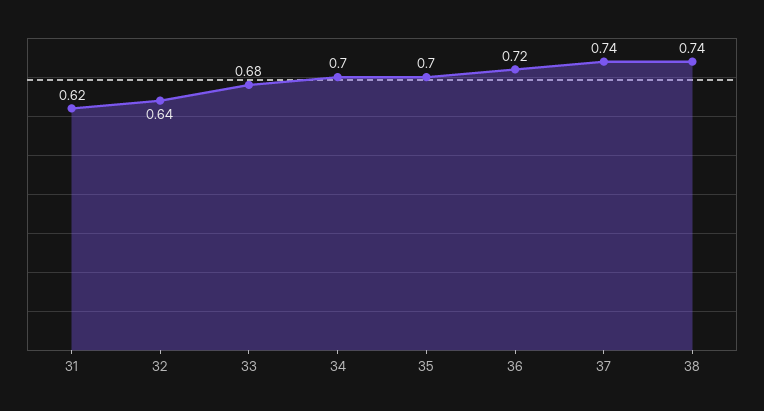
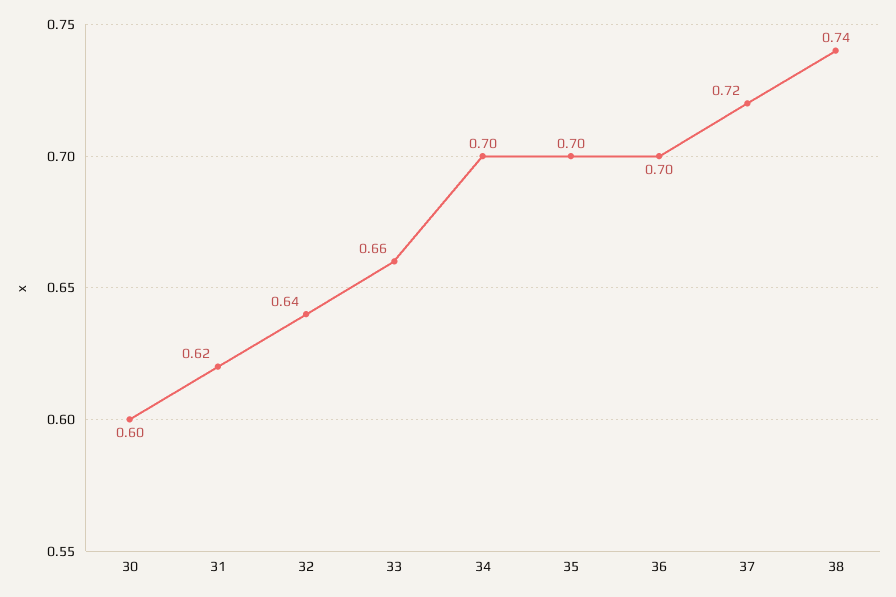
33: 0.68 -> 0.66
36: 0.72 -> 0.7
37: 0.74 -> 0.72
30: none -> 0.6

